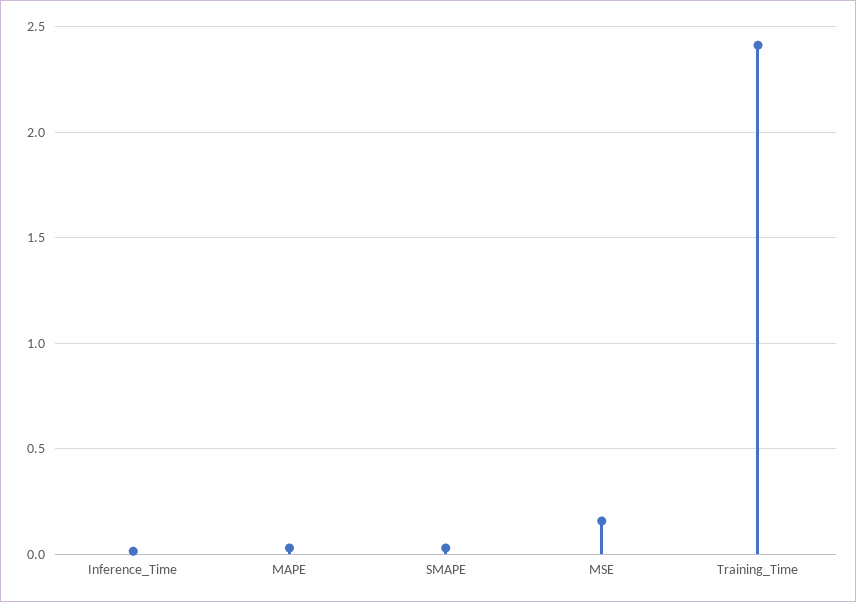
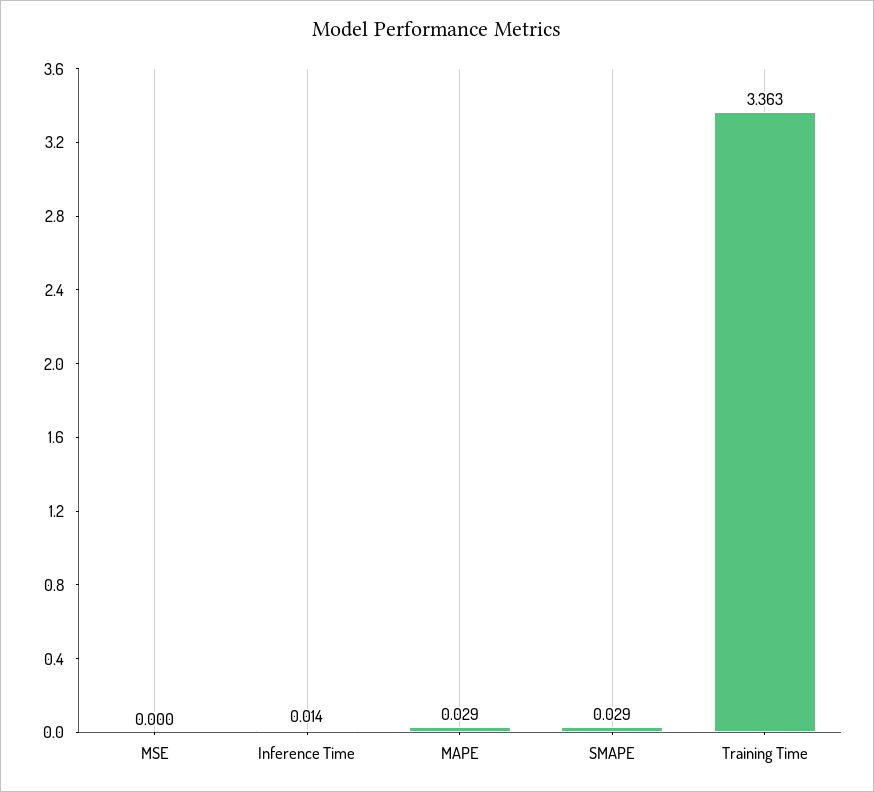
MSE: 0.15 -> 0
Training_Time: 2.4 -> 3.363

